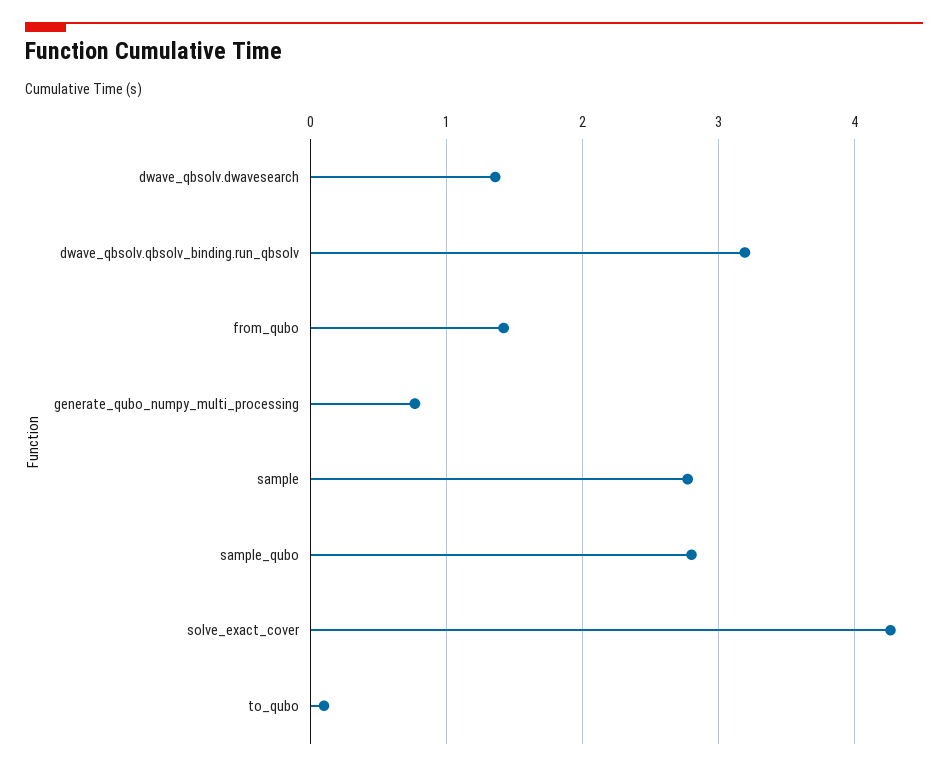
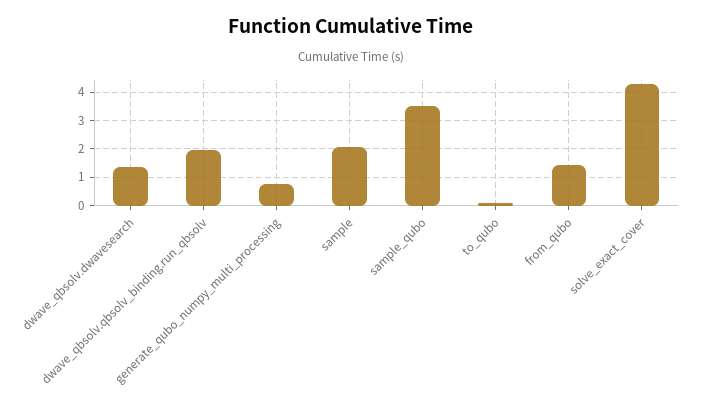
dwave_qbsolv.qbsolv_binding.run_qbsolv: 3.2 -> 2
sample: 2.8 -> 2
sample_qubo: 2.8 -> 3.5

